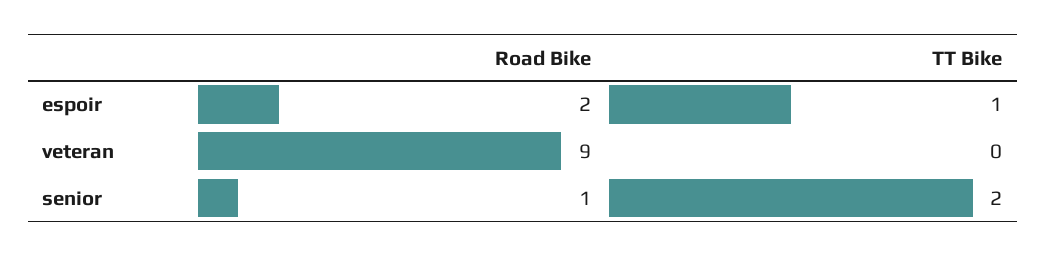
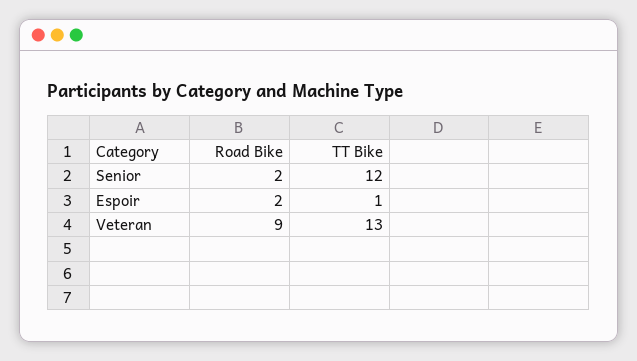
TT Bike, veteran: 0 -> 13
Road Bike, senior: 1 -> 2
TT Bike, senior: 2 -> 12

